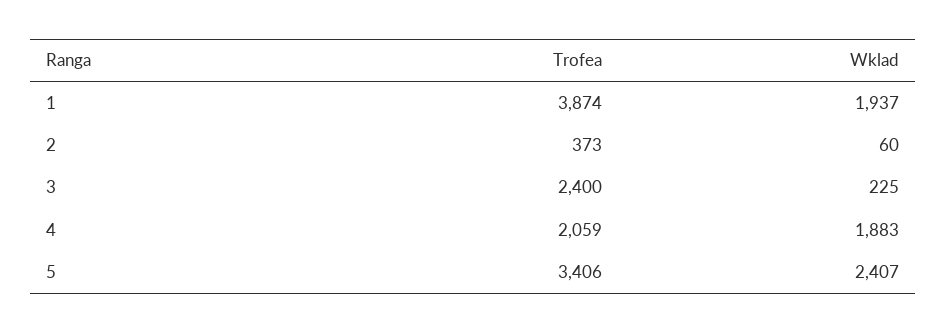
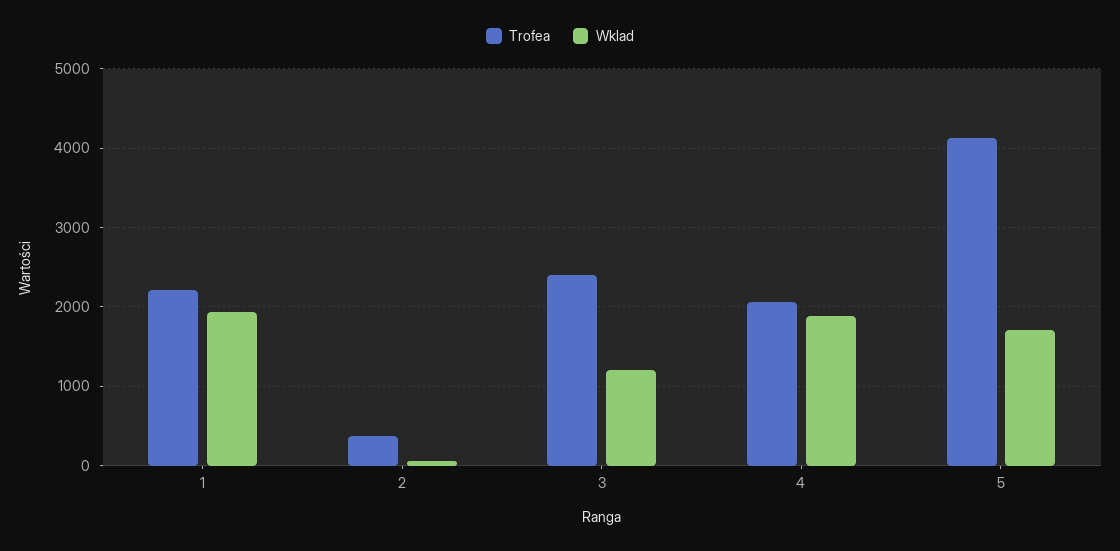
Trofea, 1: 3874 -> 2200
Wklad, 3: 225 -> 1200
Trofea, 5: 3406 -> 4100
Wklad, 5: 2407 -> 1700

